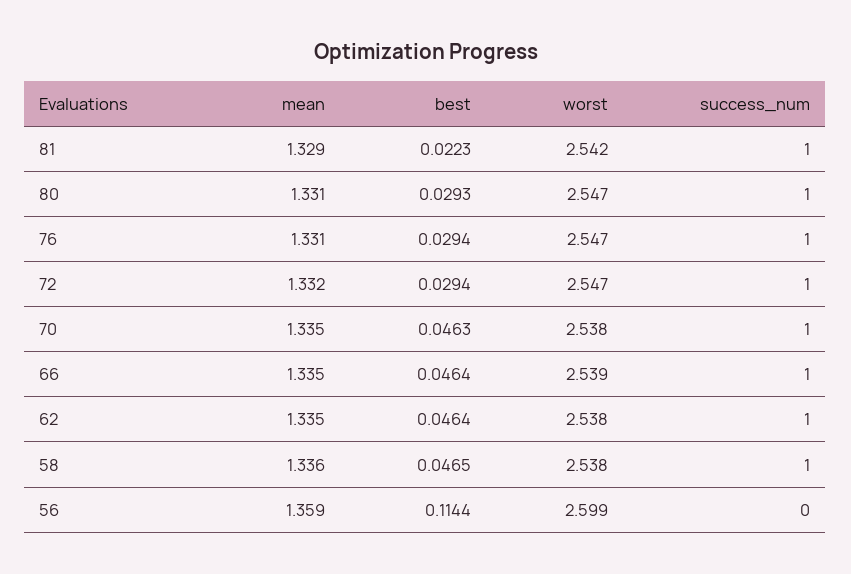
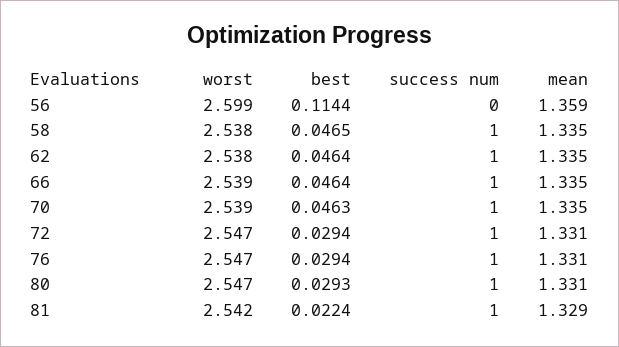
best, 81: 0.0223 -> 0.0224
mean, 72: 1.332 -> 1.331
worst, 70: 2.538 -> 2.539
mean, 58: 1.336 -> 1.335

